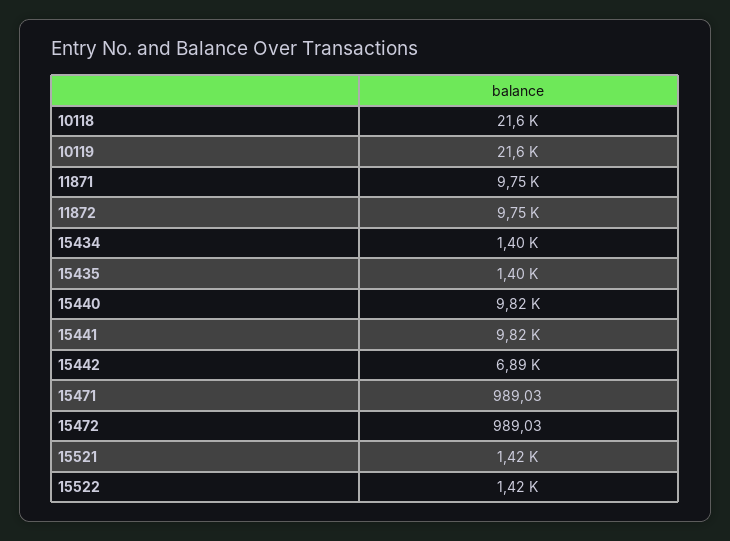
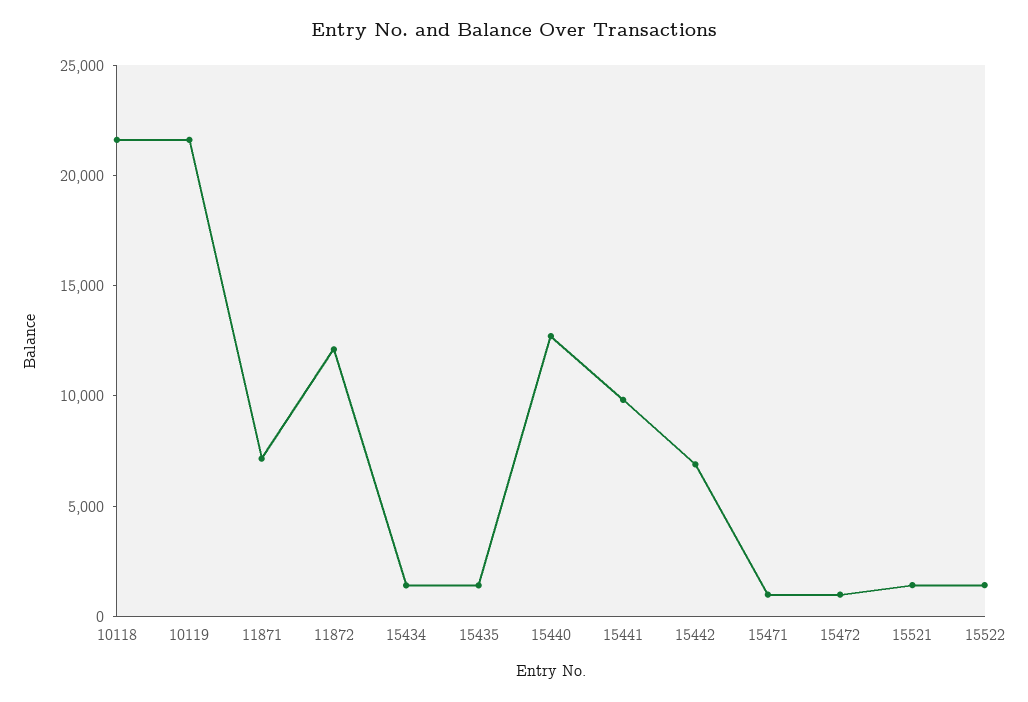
11871: 9750 -> 7000
11872: 9750 -> 12000
15440: 9820 -> 13000

